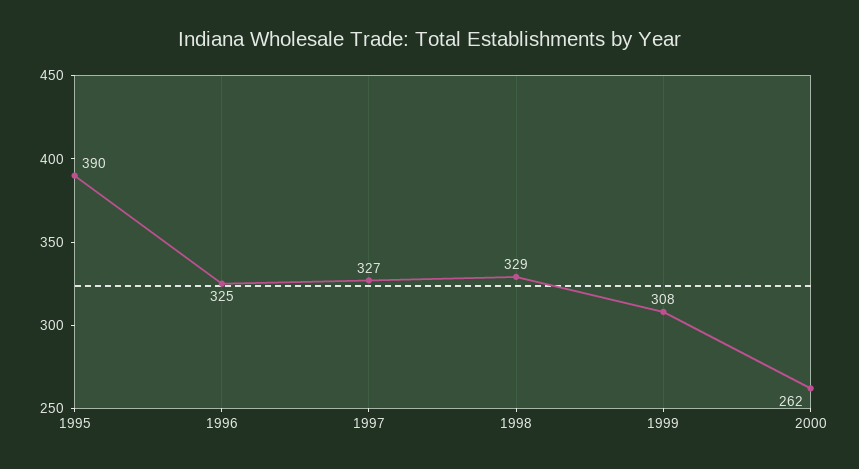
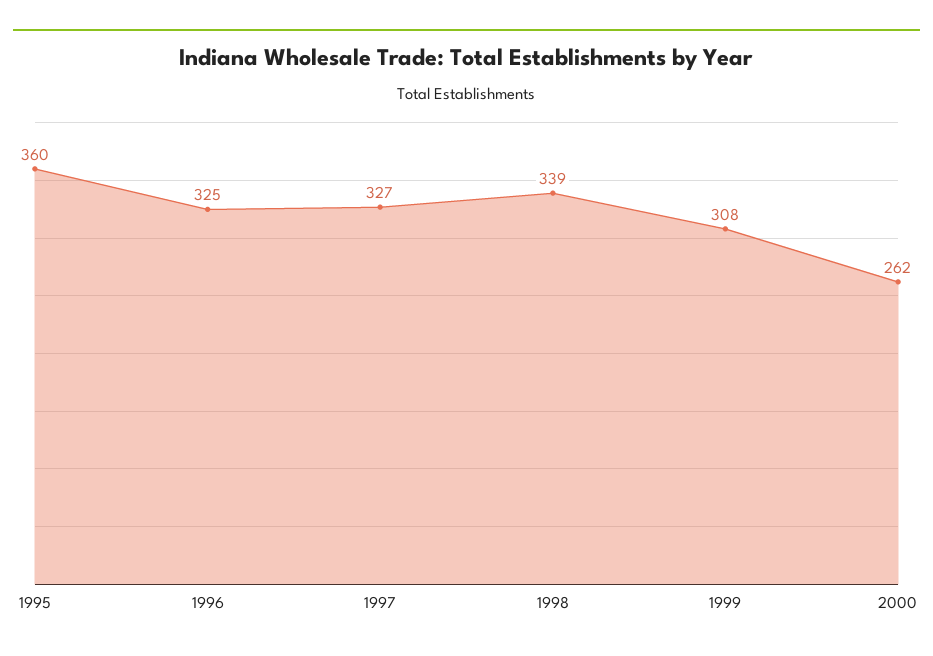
1995: 390 -> 360
1998: 329 -> 339

